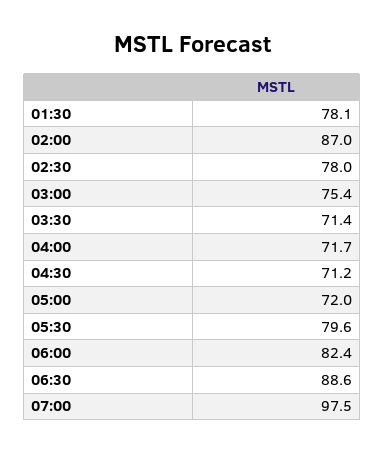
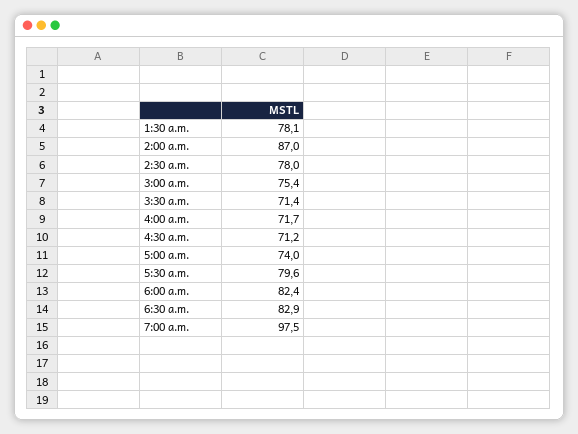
05:00: 72 -> 74
06:30: 88.6 -> 82.9

